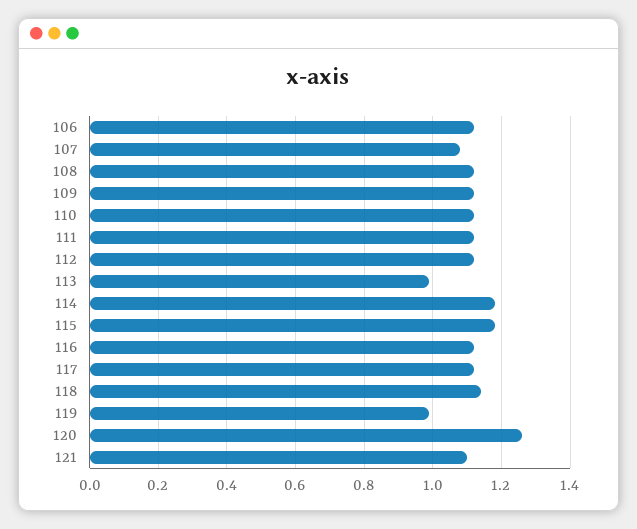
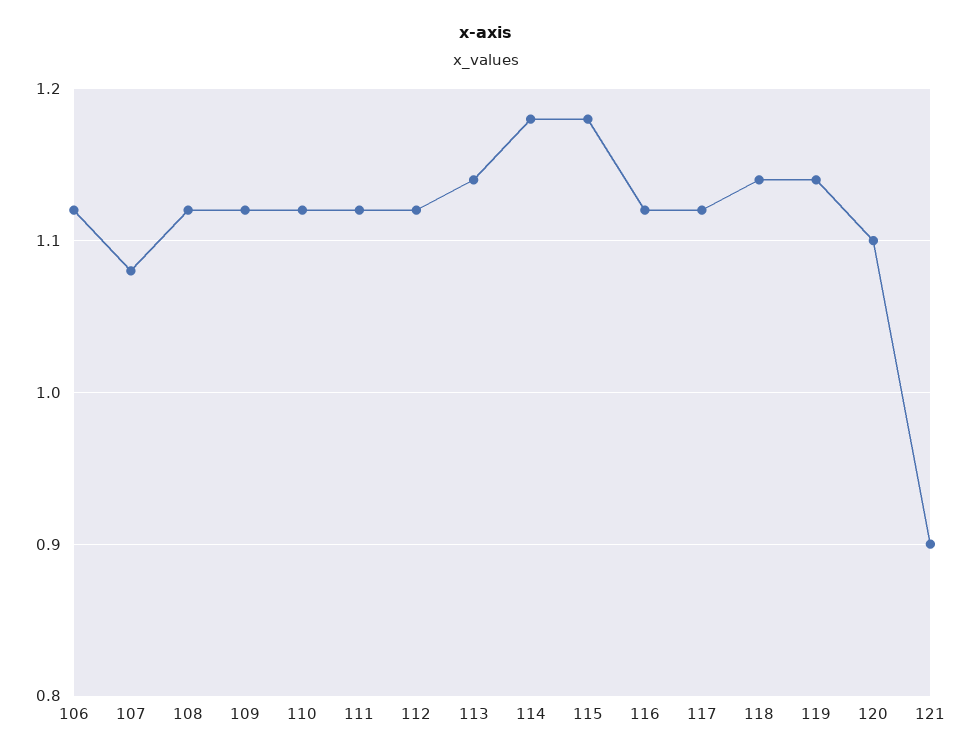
113: 1 -> 1.14
119: 1 -> 1.14
120: 1.25 -> 1.1
121: 1.1 -> 0.9

